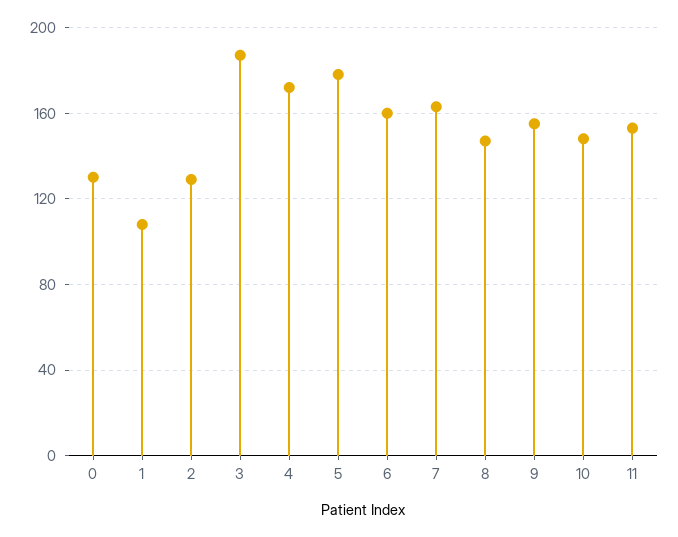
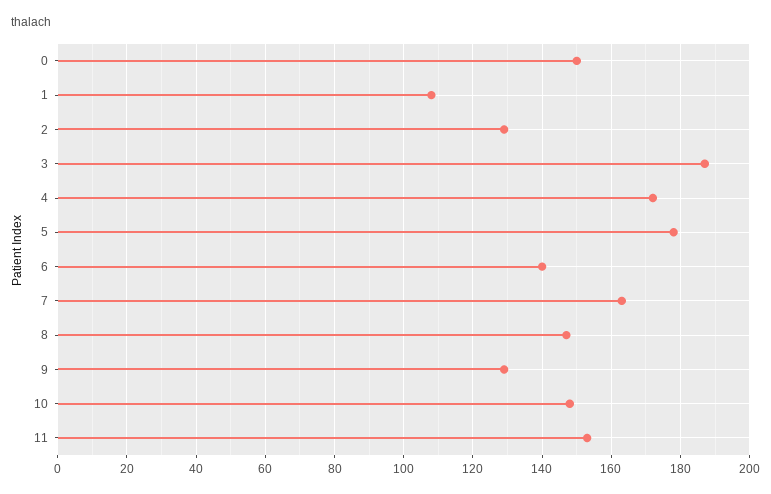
0: 130 -> 150
6: 160 -> 140
9: 155 -> 130

